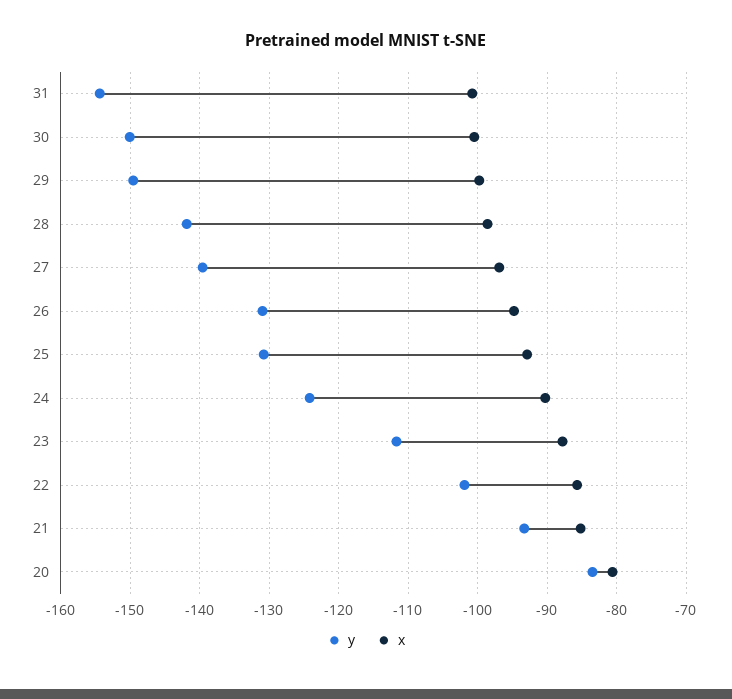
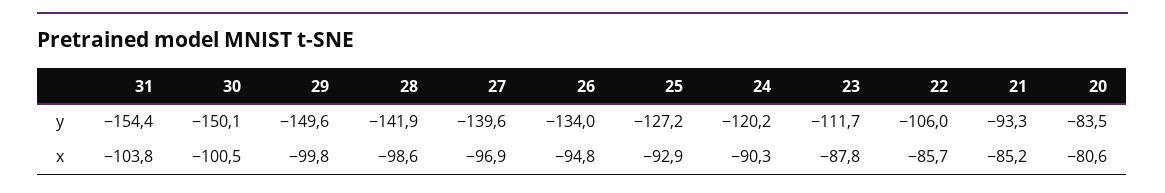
x, 31: -101 -> -103.8
y, 26: -131 -> -134
y, 25: -131 -> -127.2
y, 24: -124 -> -120.2
y, 22: -102 -> -106

